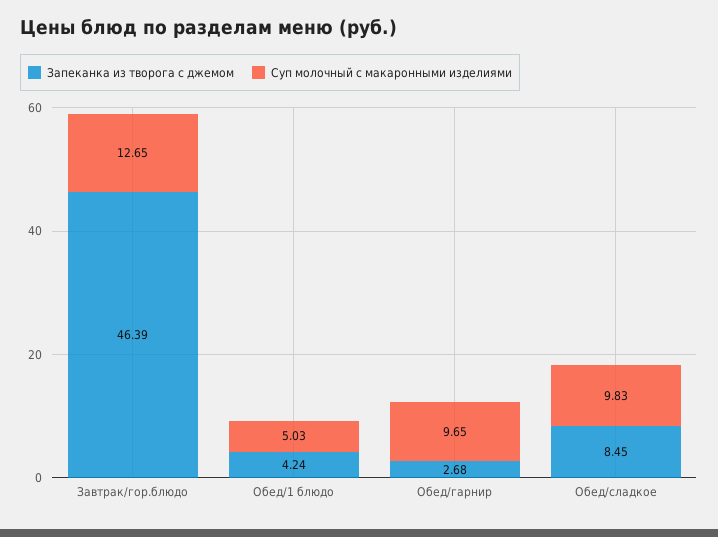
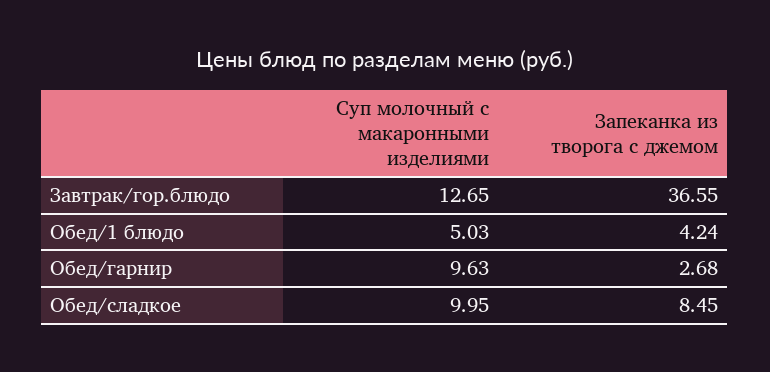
Запеканка из творога с джемом, Завтрак/гор.блюдо: 46.39 -> 36.55
Суп молочный с макаронными изделиями, Обед/гарнир: 9.65 -> 9.63
Суп молочный с макаронными изделиями, Обед/сладкое: 9.83 -> 9.95

